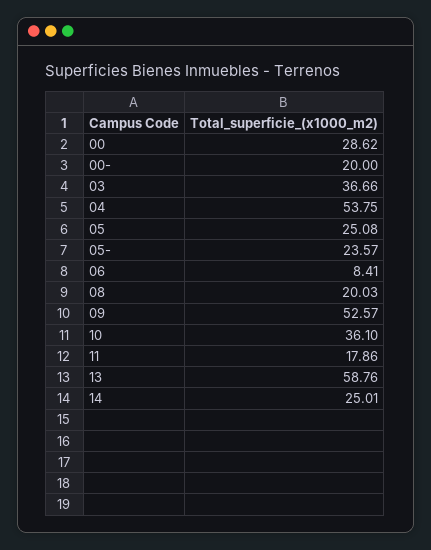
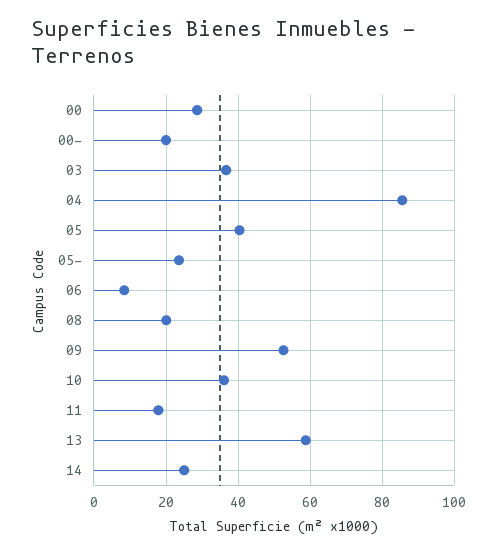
04: 53.75 -> 86
05: 25.08 -> 40

